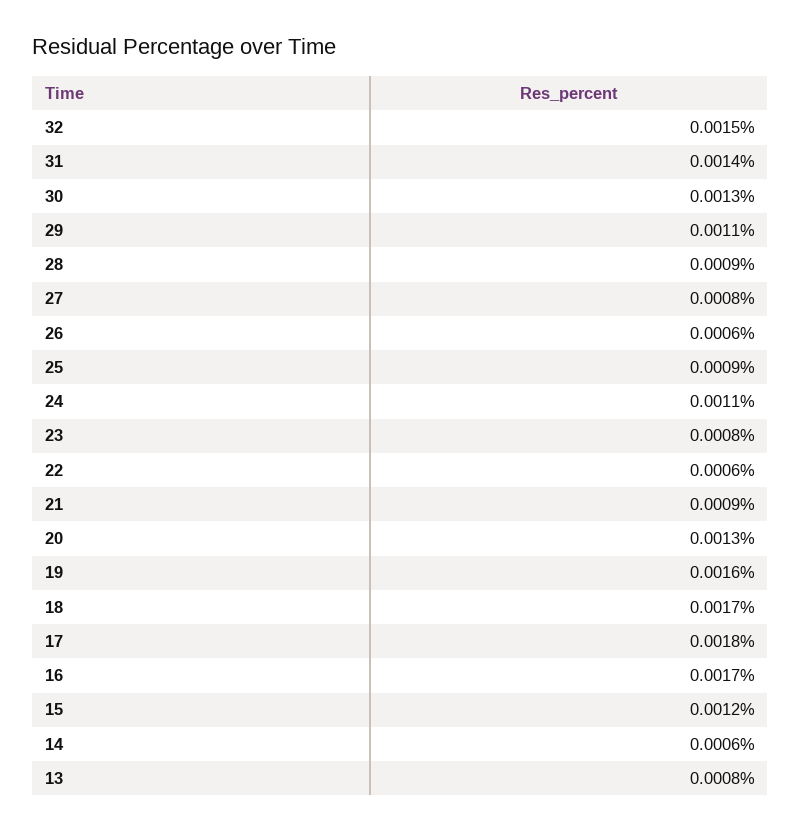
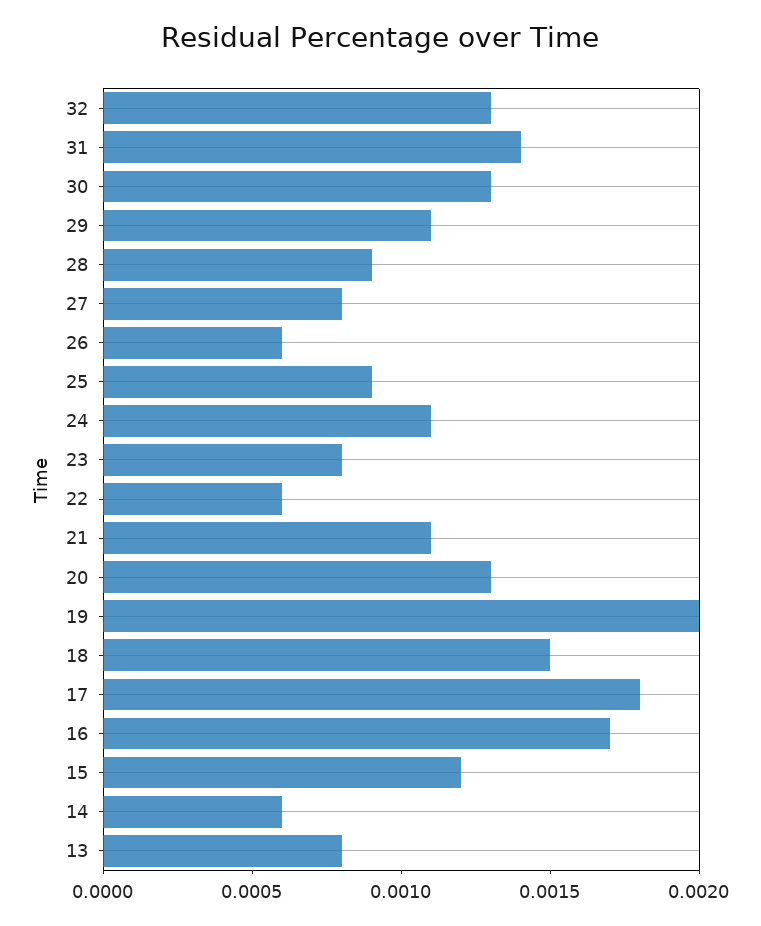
32: 0.0015 -> 0.0013
21: 0.0009 -> 0.0011
19: 0.0016 -> 0.002
18: 0.0017 -> 0.0015

